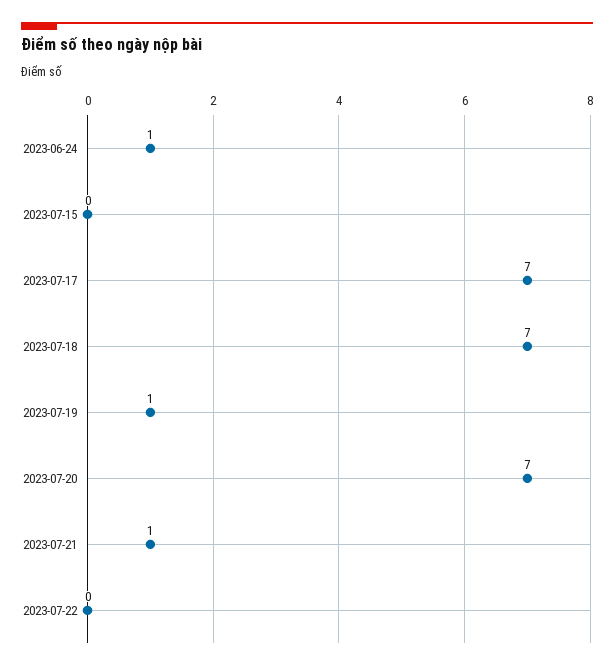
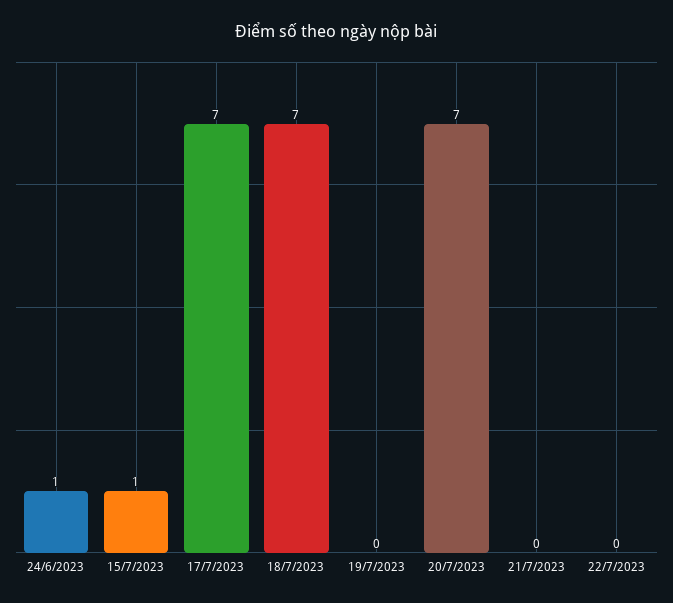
2023-07-15: 0 -> 1
2023-07-19: 1 -> 0
2023-07-21: 1 -> 0

